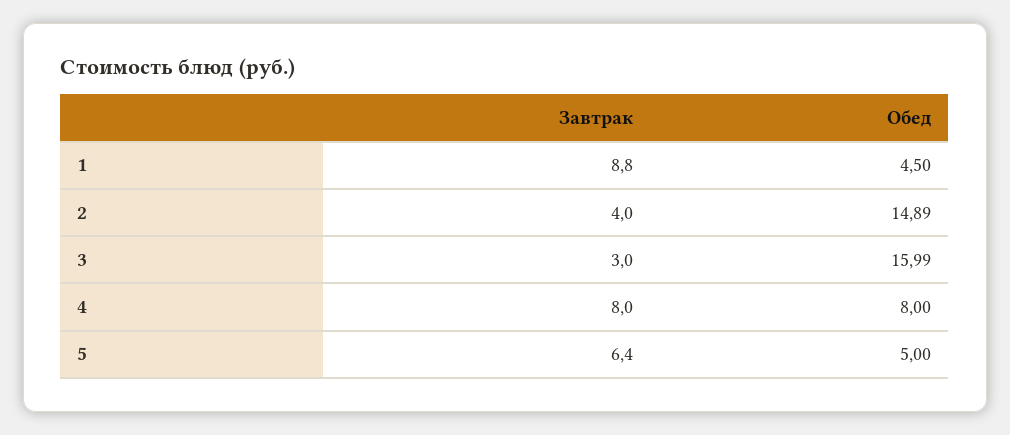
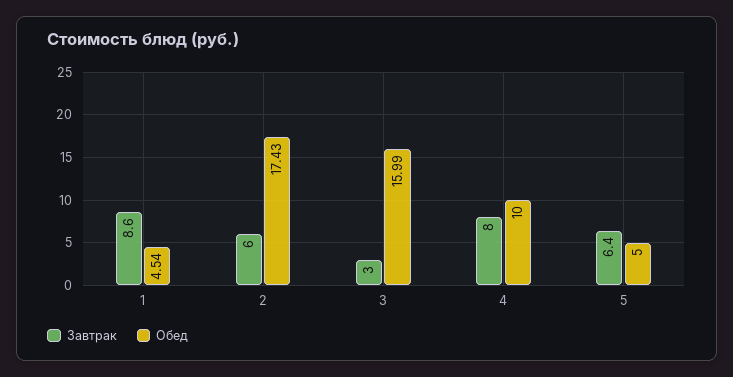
Завтрак, 1: 8.8 -> 8.6
Обед, 1: 4.5 -> 4.54
Завтрак, 2: 4 -> 6
Обед, 2: 14.89 -> 17.43
Обед, 4: 8 -> 10

